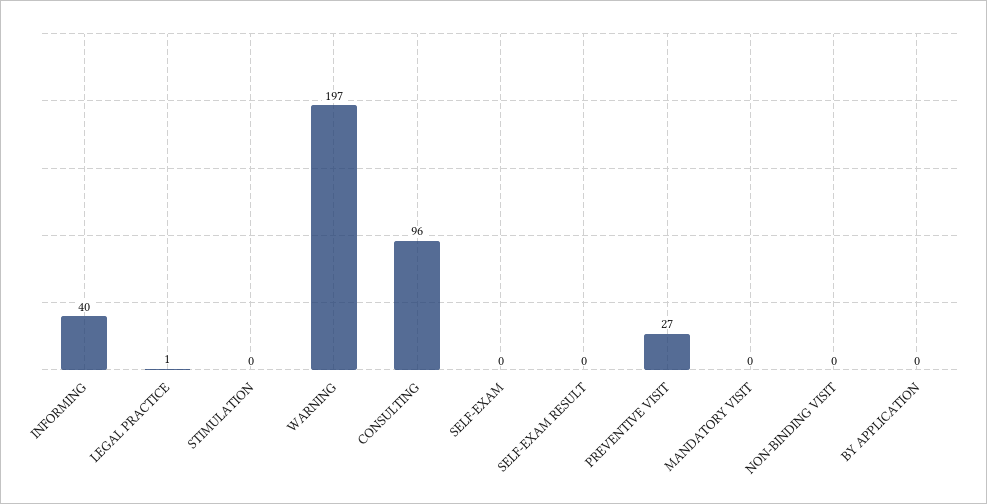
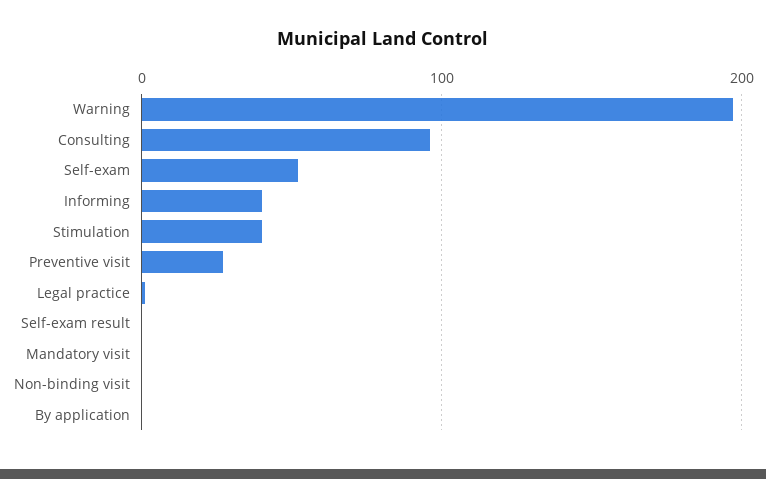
STIMULATION: 0 -> 40
SELF-EXAM: 0 -> 50

